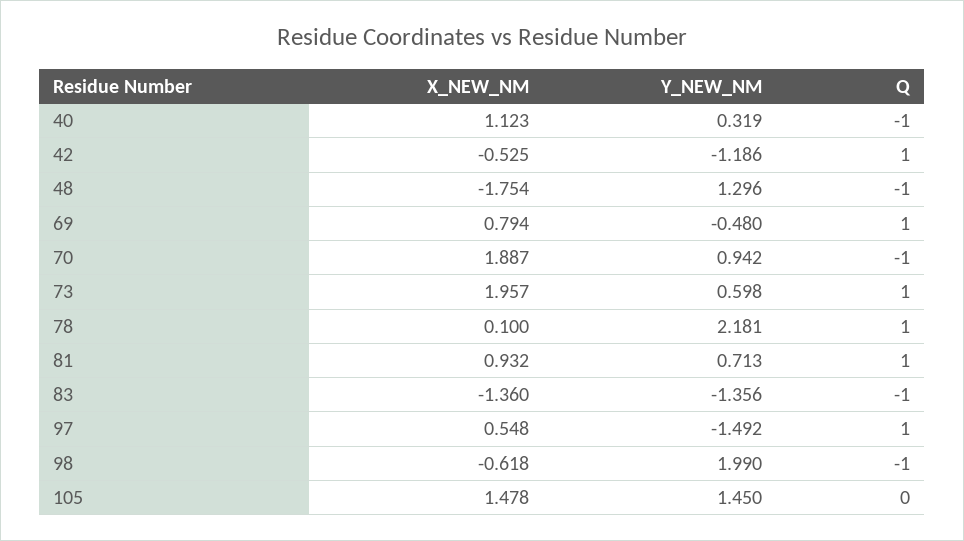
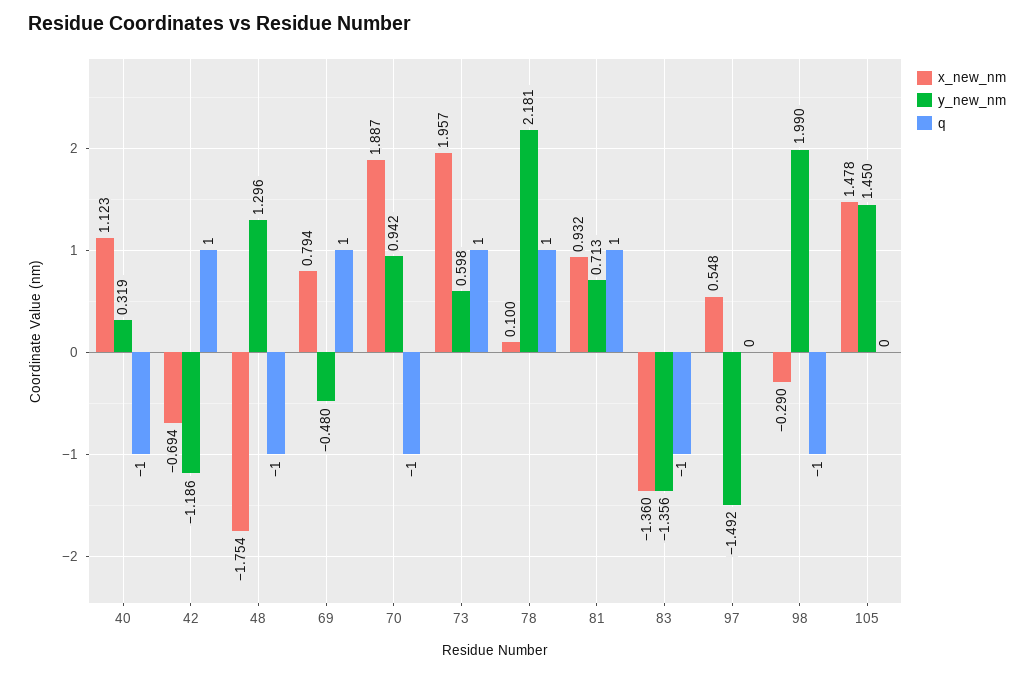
X_NEW_NM, 42: -0.525 -> -0.694
Q, 97: 1 -> 0
X_NEW_NM, 98: -0.618 -> -0.29

